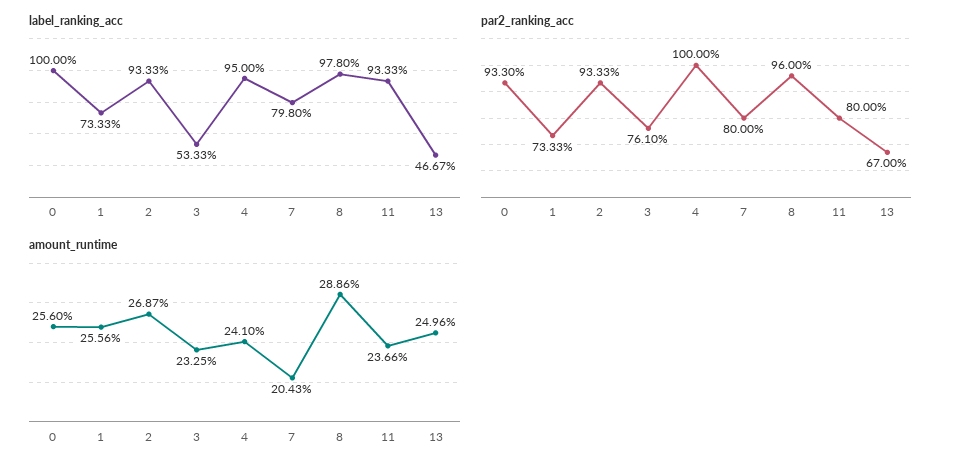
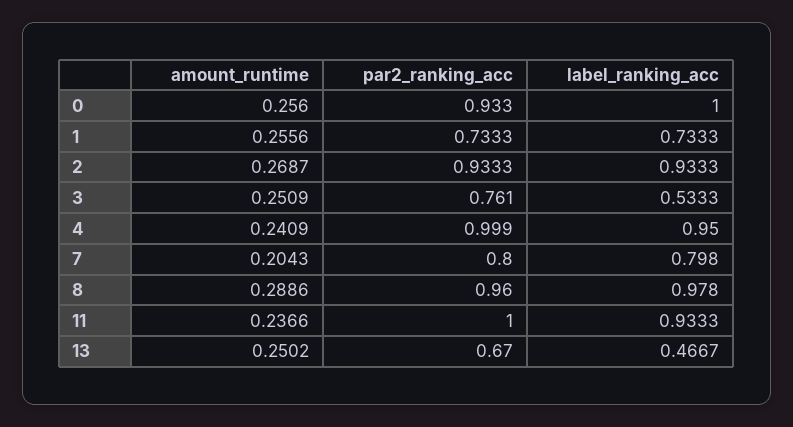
par2_ranking_acc, 4: 1 -> 0.999
par2_ranking_acc, 11: 0.8 -> 1
amount_runtime, 3: 0.2325 -> 0.2509
amount_runtime, 4: 0.241 -> 0.2409
amount_runtime, 13: 0.2496 -> 0.2502

